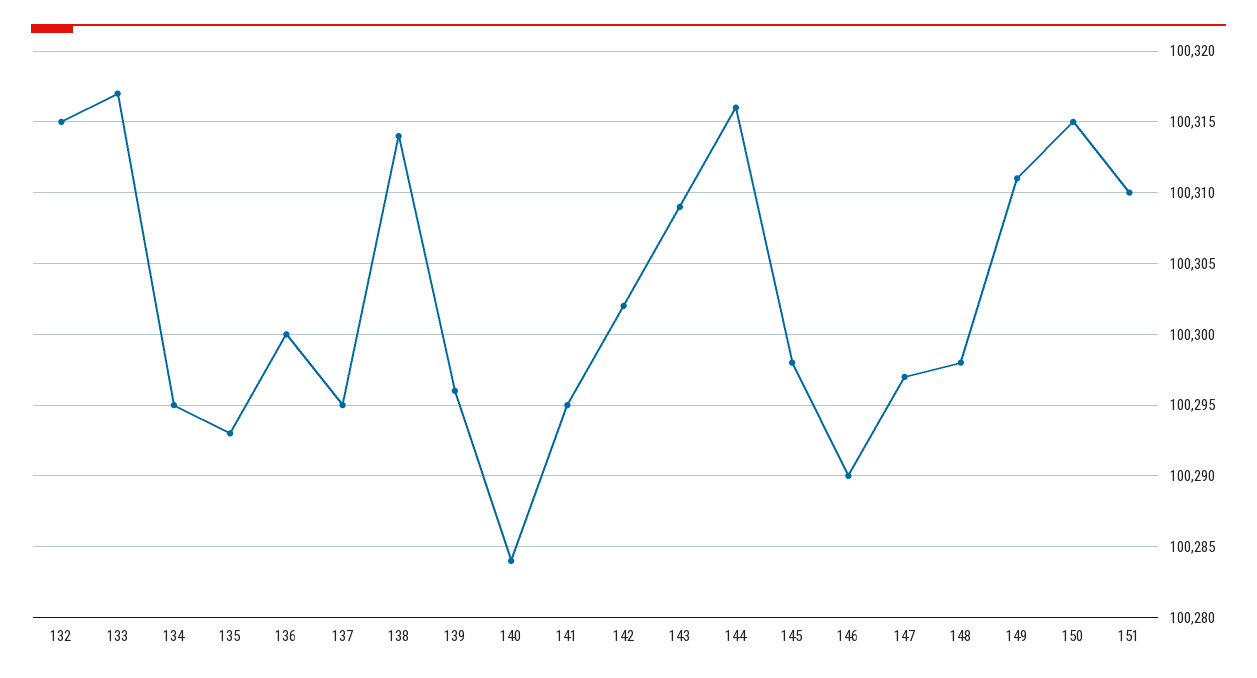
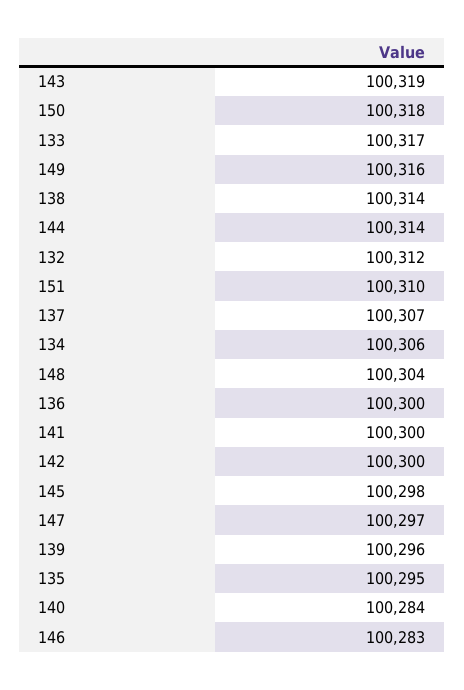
132: 100315 -> 100312
134: 100295 -> 100306
135: 100293 -> 100295
137: 100295 -> 100307
141: 100295 -> 100300
142: 100302 -> 100300
143: 100309 -> 100319
144: 100316 -> 100314
146: 100290 -> 100283
148: 100298 -> 100304
149: 100311 -> 100316
150: 100315 -> 100318

